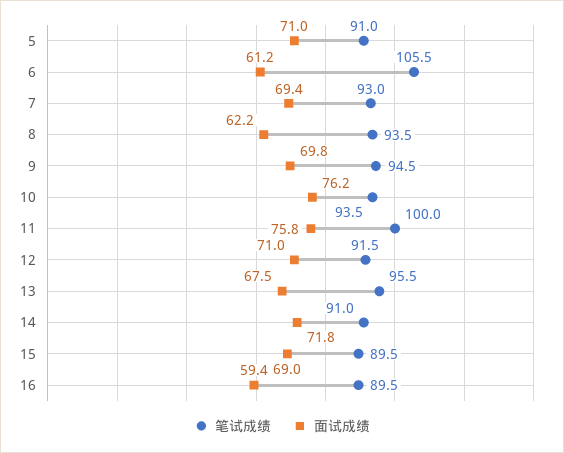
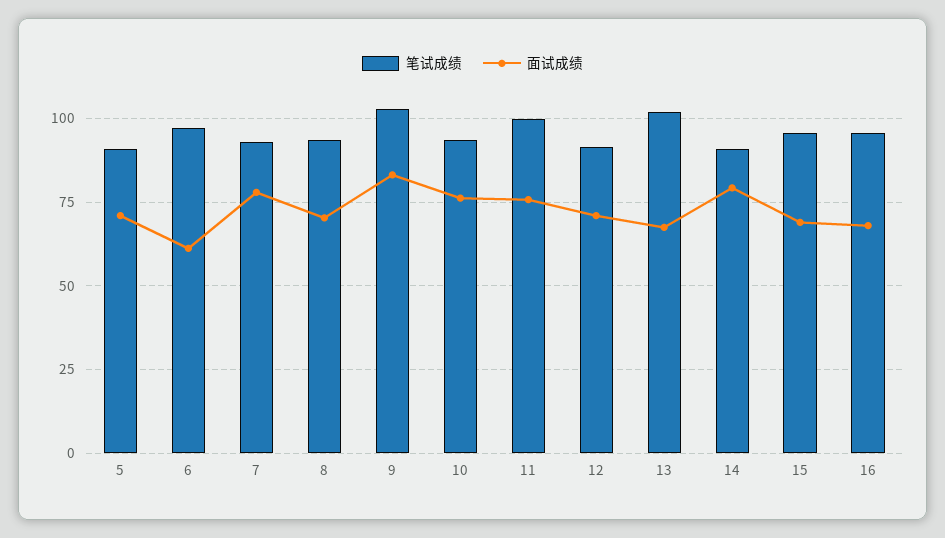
笔试成绩, 6: 105.5 -> 97.5
面试成绩, 7: 69.4 -> 77.5
面试成绩, 8: 62.2 -> 70
笔试成绩, 9: 94.5 -> 102.5
面试成绩, 9: 69.8 -> 82.5
笔试成绩, 13: 95.5 -> 102.5
面试成绩, 14: 71.8 -> 80
笔试成绩, 15: 89.5 -> 95
笔试成绩, 16: 89.5 -> 95
面试成绩, 16: 59.4 -> 67.5

